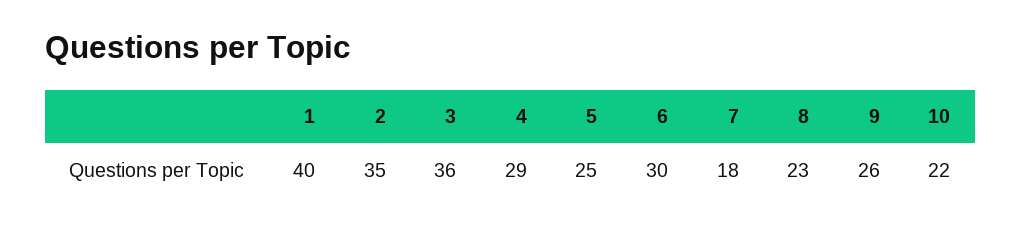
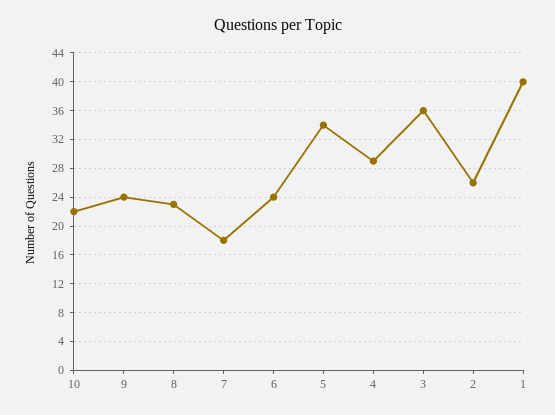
2: 35 -> 26
5: 25 -> 34
6: 30 -> 24
9: 26 -> 24

